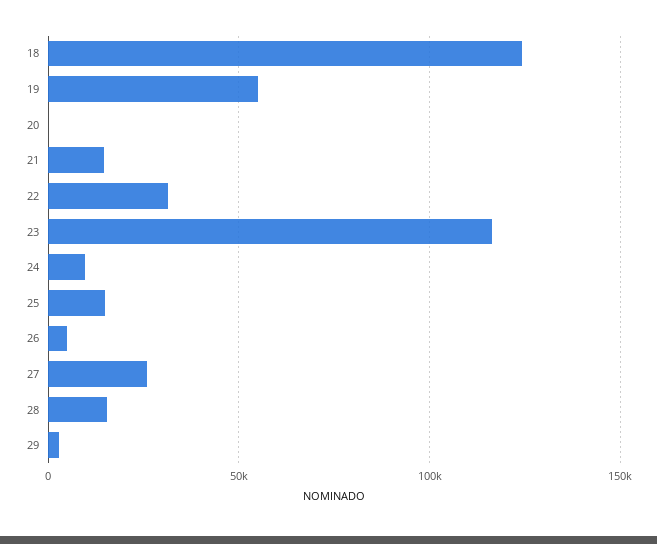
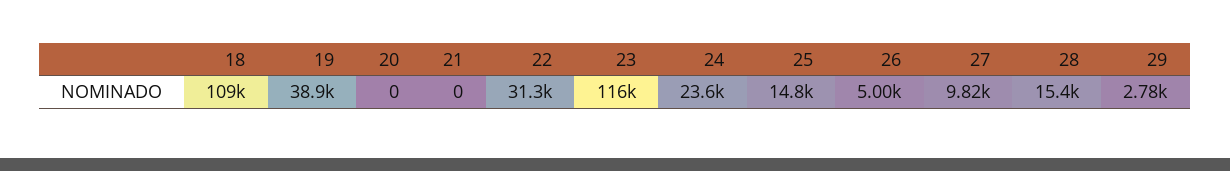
18: 125000 -> 109000
19: 55000 -> 38900
21: 15000 -> 0
24: 10000 -> 23600
27: 25000 -> 9820

